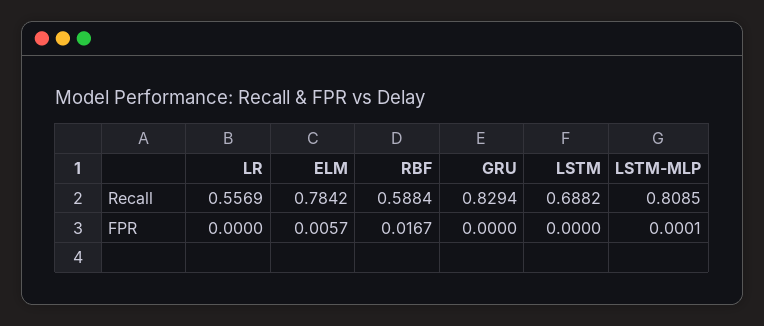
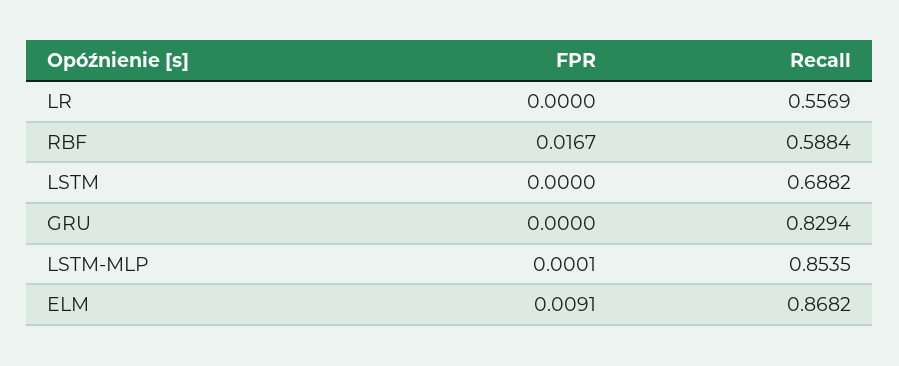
ELM, Recall: 0.7842 -> 0.8682
LSTM-MLP, Recall: 0.8085 -> 0.8535
ELM, FPR: 0.0057 -> 0.0091

